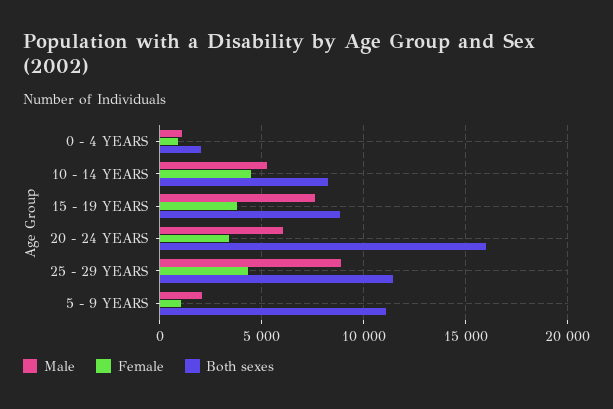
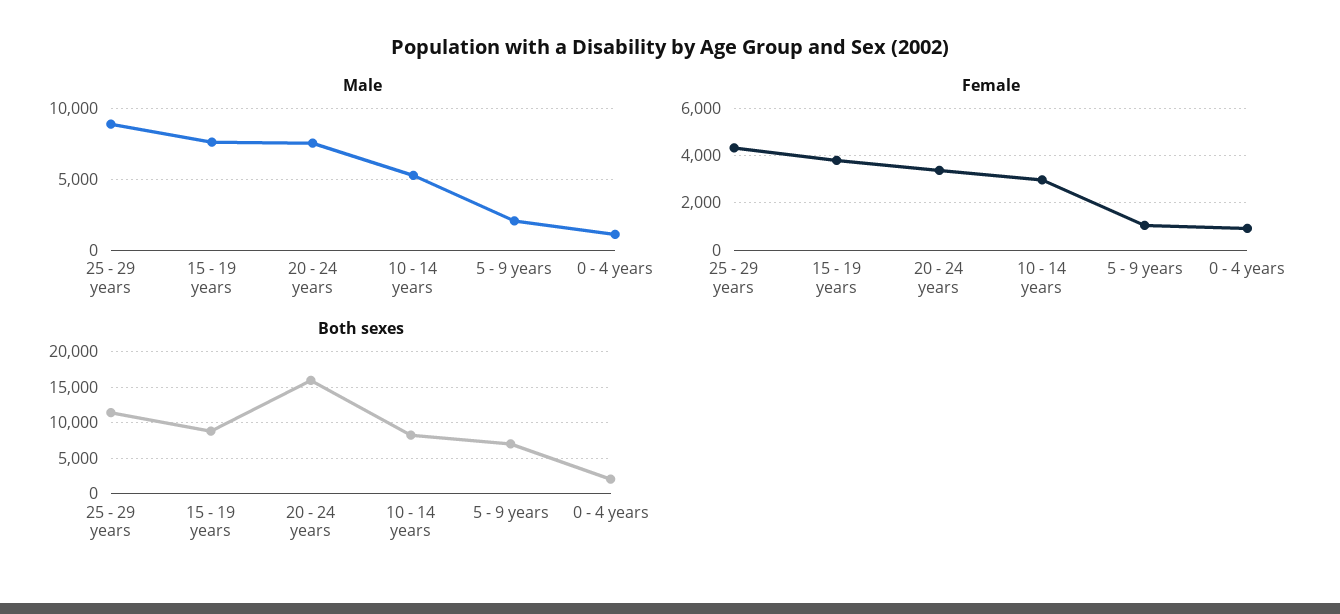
Female, 10 - 14 YEARS: 4500 -> 3000
Male, 20 - 24 YEARS: 6000 -> 7500
Both sexes, 5 - 9 YEARS: 11000 -> 7000

